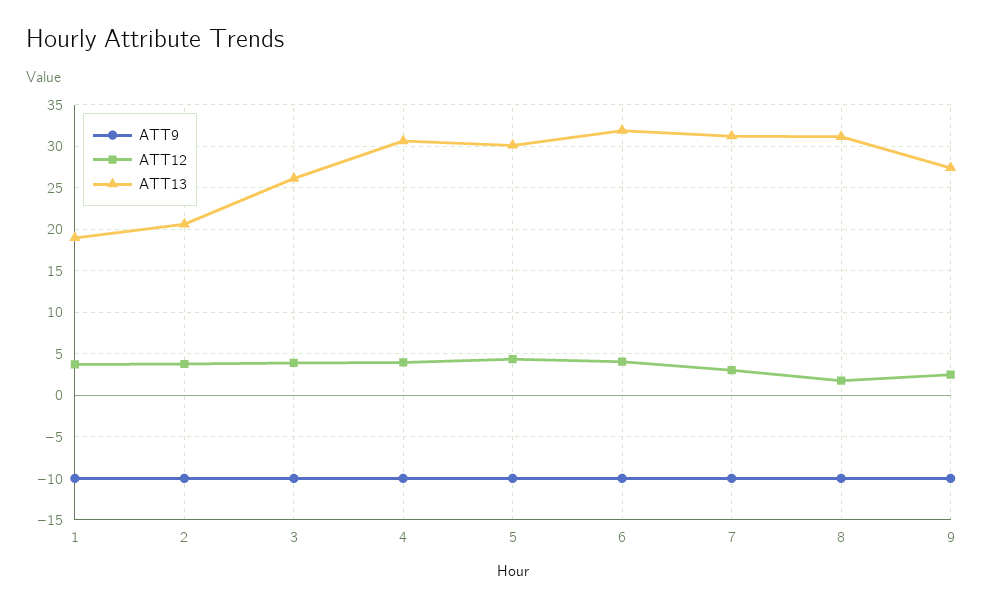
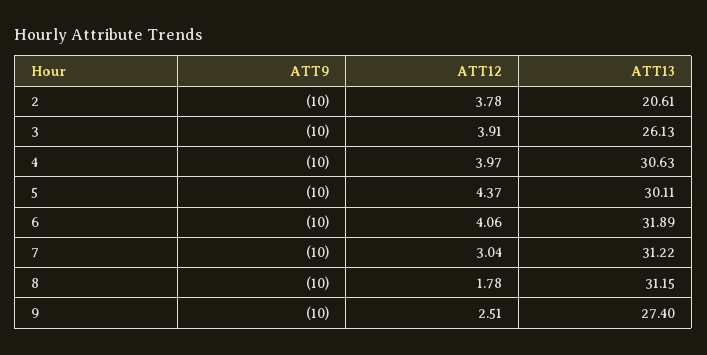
ATT9, 1: -10 -> none
ATT12, 1: 4 -> none
ATT13, 1: 19 -> none

